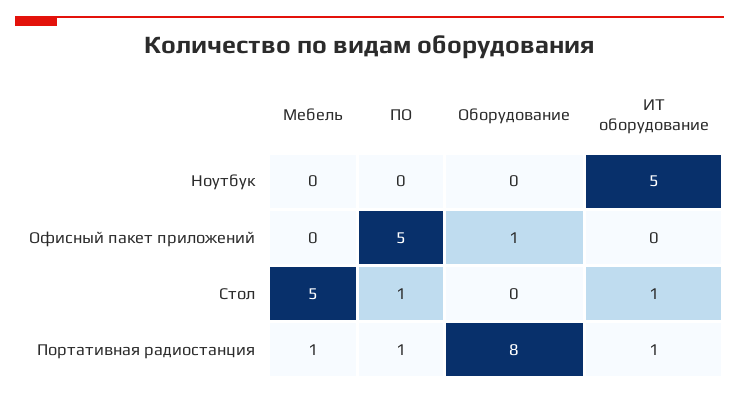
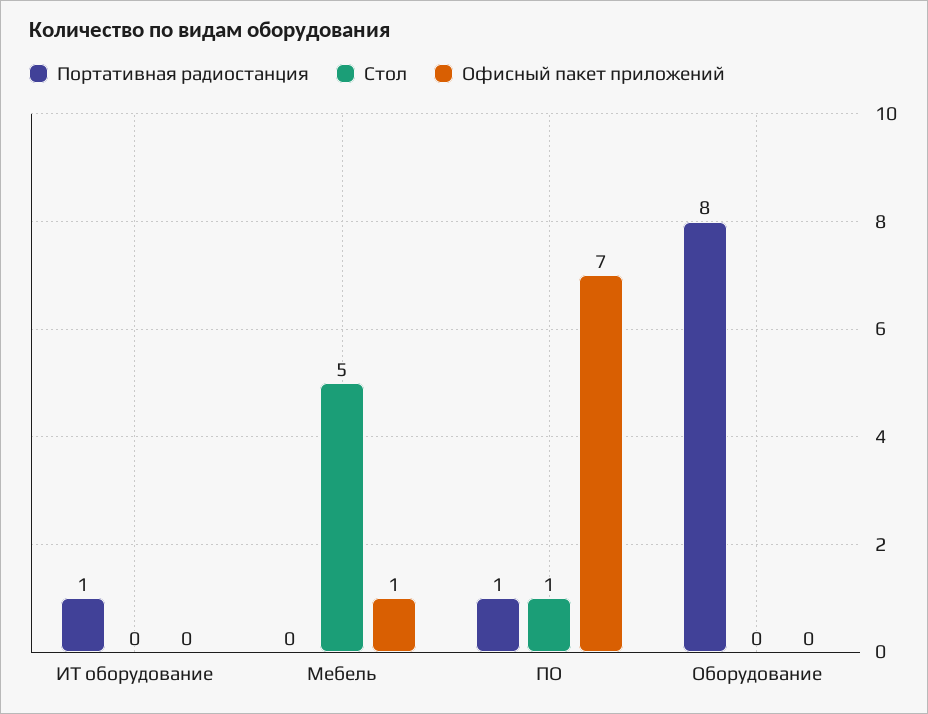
Ноутбук, Мебель: 0 -> none
Ноутбук, ПО: 0 -> none
Ноутбук, Оборудование: 0 -> none
Ноутбук, ИТ оборудование: 5 -> none
Офисный пакет приложений, Мебель: 0 -> 1
Офисный пакет приложений, ПО: 5 -> 7
Офисный пакет приложений, Оборудование: 1 -> 0
Стол, ИТ оборудование: 1 -> 0
Портативная радиостанция, Мебель: 1 -> 0

